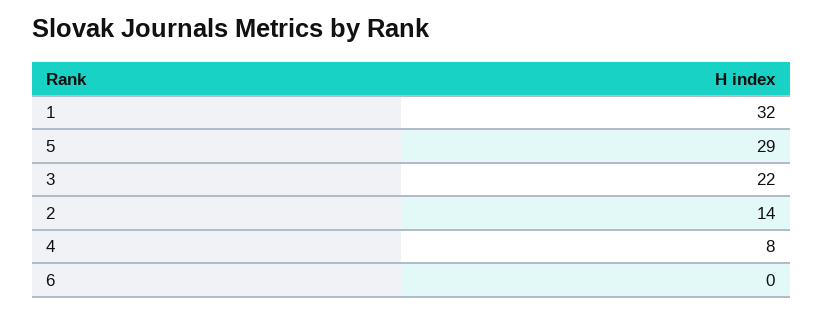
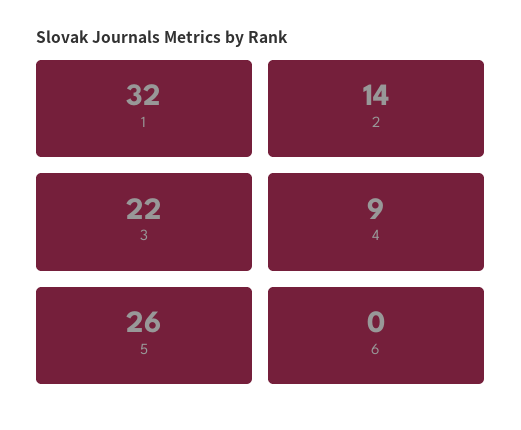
5: 29 -> 26
4: 8 -> 9

